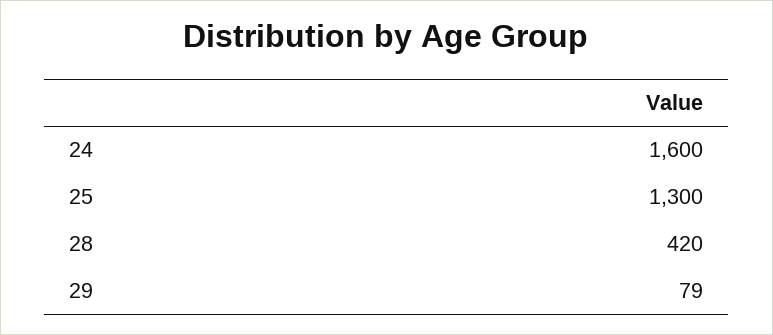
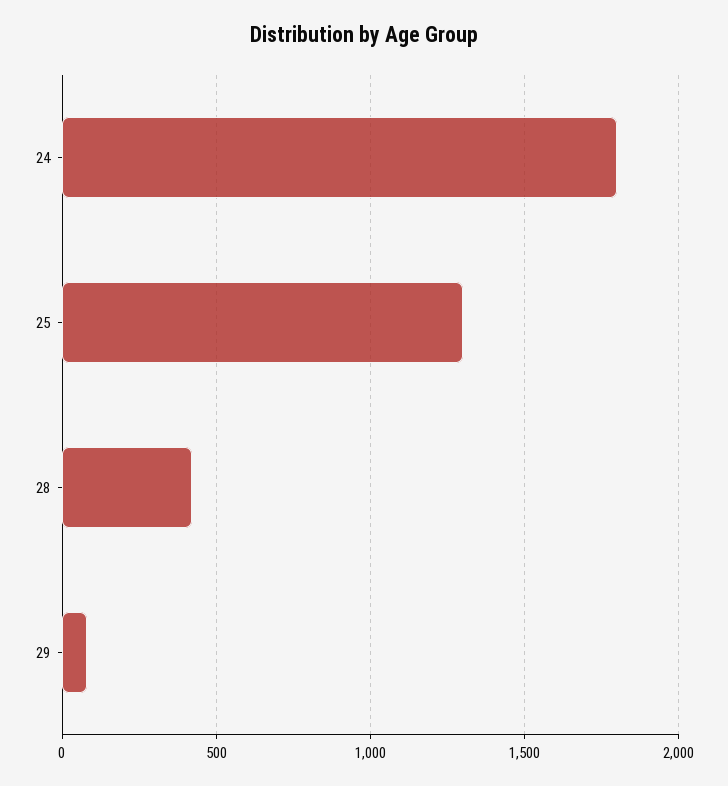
24: 1600 -> 1800

